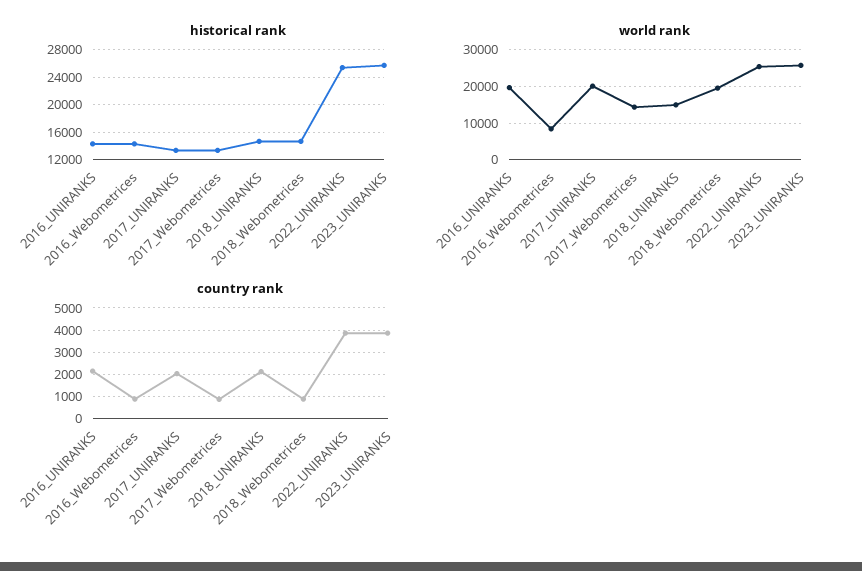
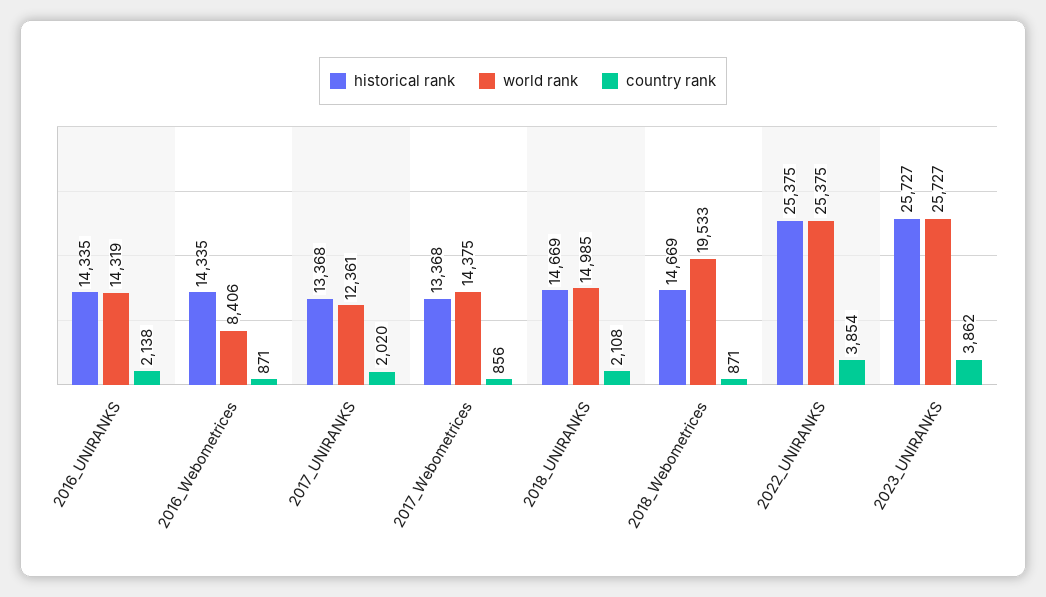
world rank, 2016_UNIRANKS: 20000 -> 14319
world rank, 2017_UNIRANKS: 20000 -> 12361

